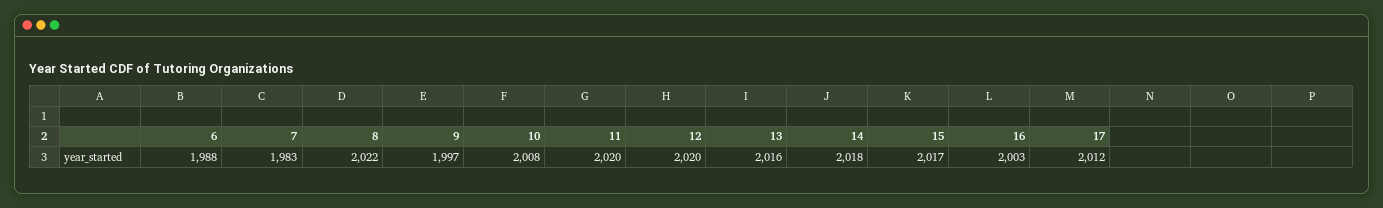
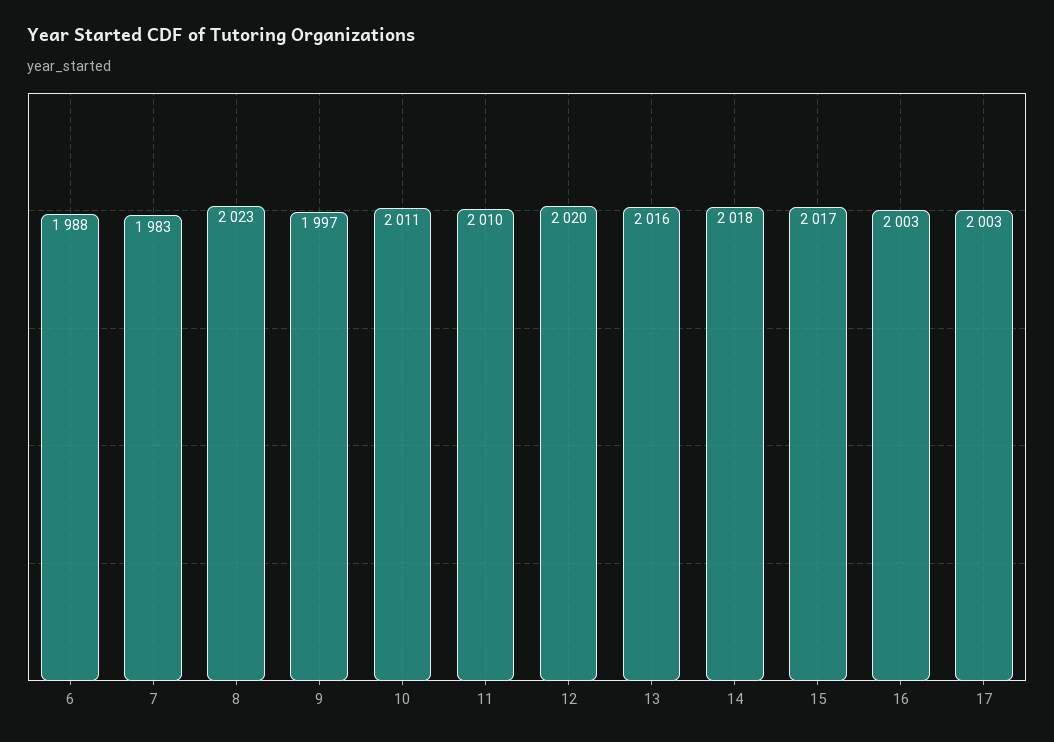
8: 2022 -> 2023
10: 2008 -> 2011
11: 2020 -> 2010
17: 2012 -> 2003

